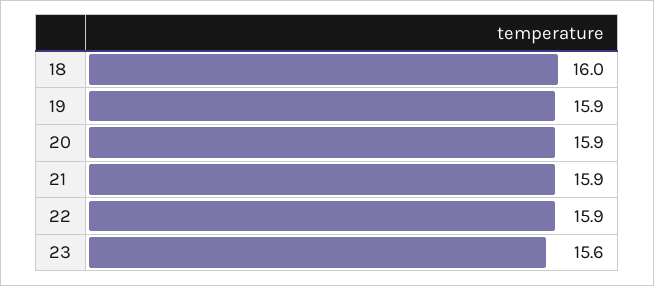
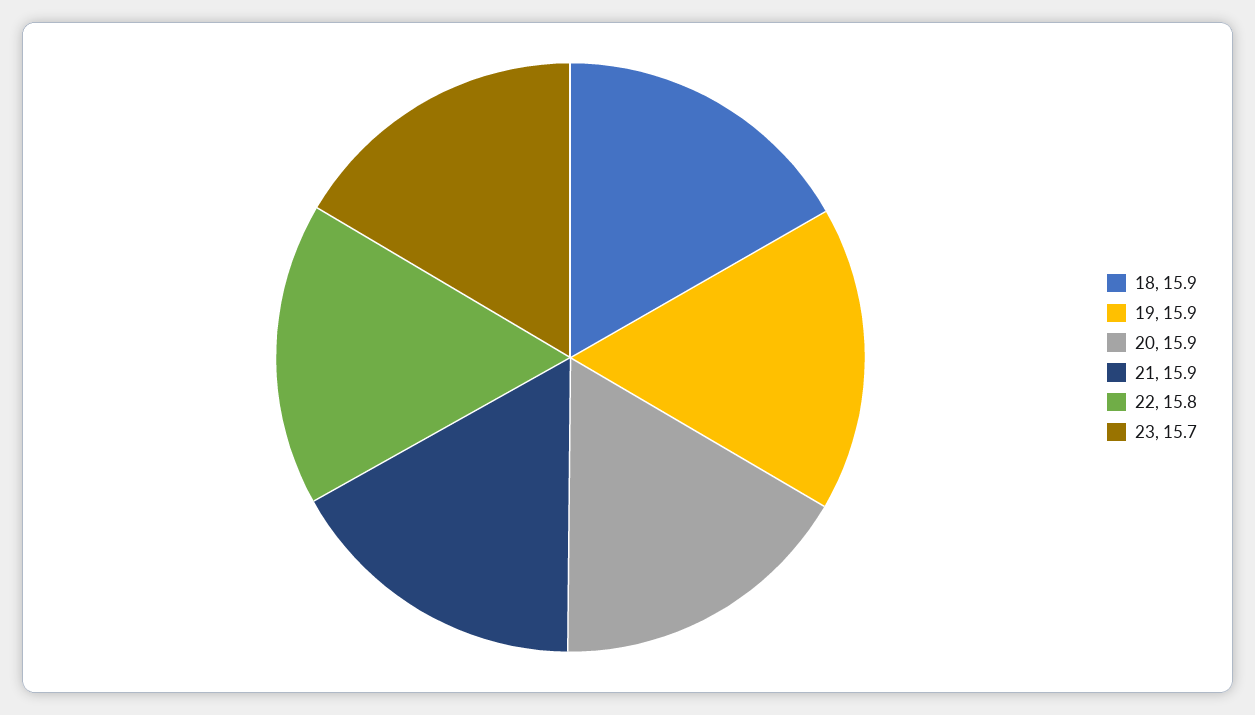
18: 16 -> 15.9
22: 15.9 -> 15.8
23: 15.6 -> 15.7

